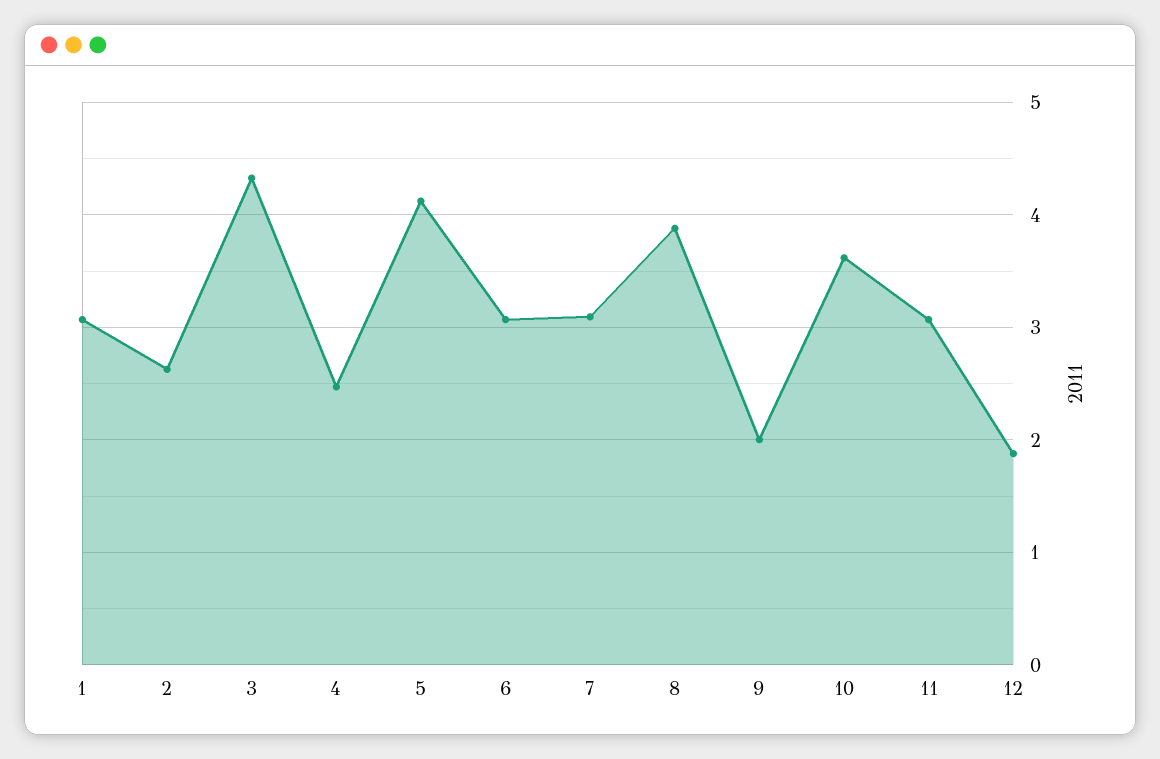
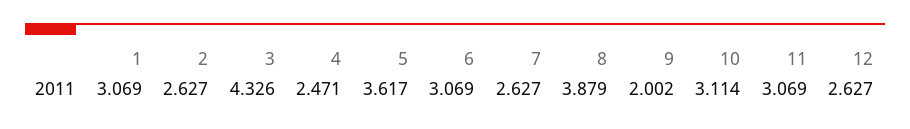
5: 4.1 -> 3.617
7: 3.1 -> 2.627
10: 3.6 -> 3.114
12: 1.9 -> 2.627

